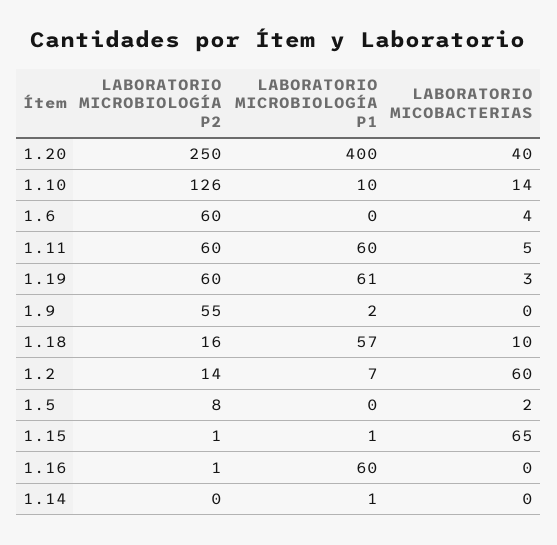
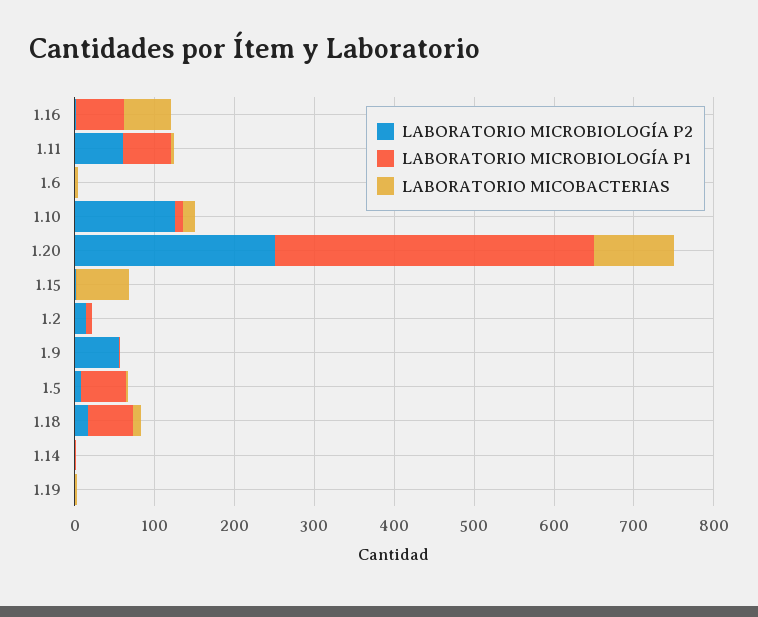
LABORATORIO MICOBACTERIAS, 1.20: 40 -> 100
LABORATORIO MICROBIOLOGÍA P2, 1.6: 60 -> 0
LABORATORIO MICROBIOLOGÍA P2, 1.19: 60 -> 0
LABORATORIO MICROBIOLOGÍA P1, 1.19: 61 -> 0
LABORATORIO MICOBACTERIAS, 1.2: 60 -> 0
LABORATORIO MICROBIOLOGÍA P1, 1.5: 0 -> 60
LABORATORIO MICOBACTERIAS, 1.16: 0 -> 60

